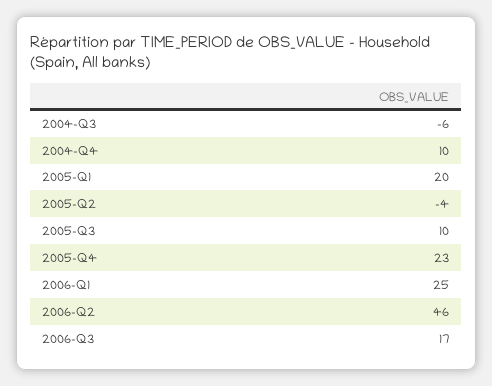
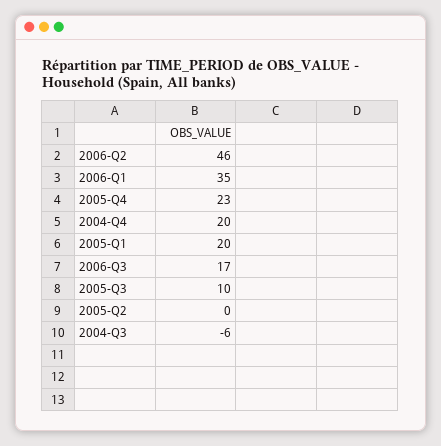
2004-Q4: 10 -> 20
2005-Q2: -4 -> 0
2006-Q1: 25 -> 35

